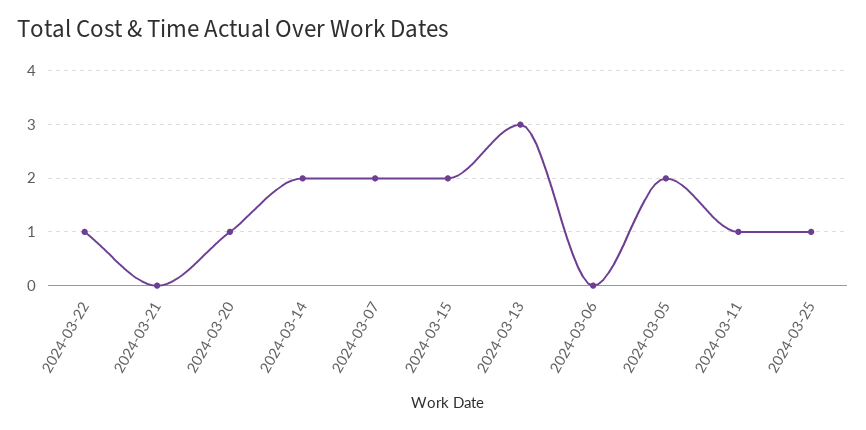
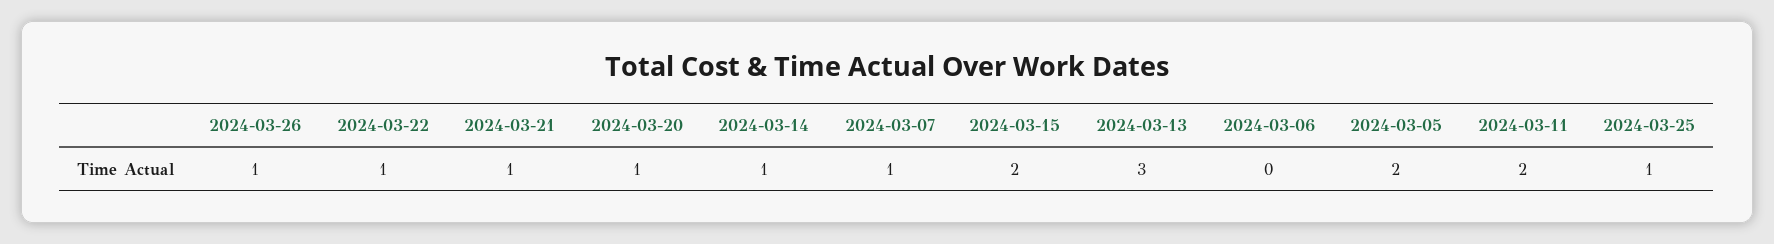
2024-03-21: 0 -> 1
2024-03-14: 2 -> 1
2024-03-07: 2 -> 1
2024-03-11: 1 -> 2
2024-03-26: none -> 1

